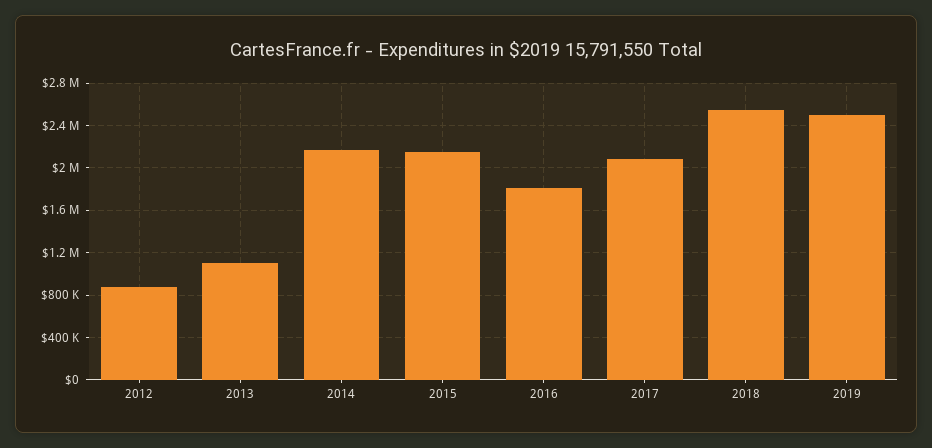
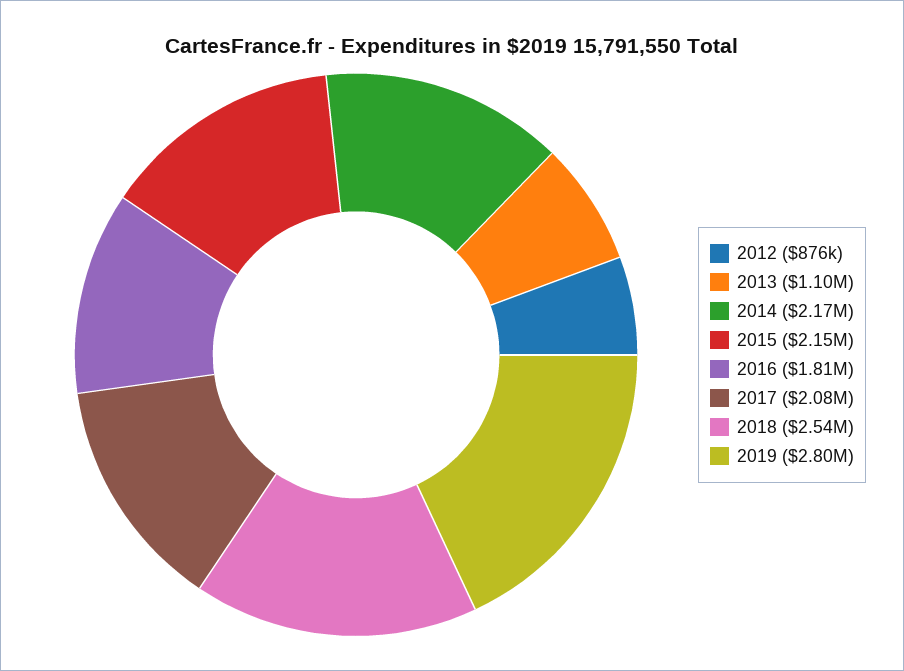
2019: 2500000 -> 2800000

